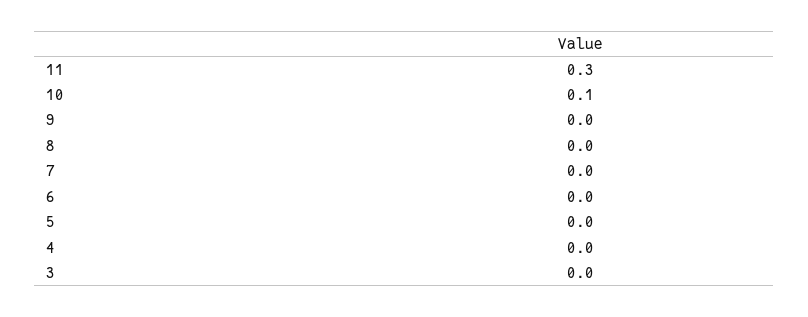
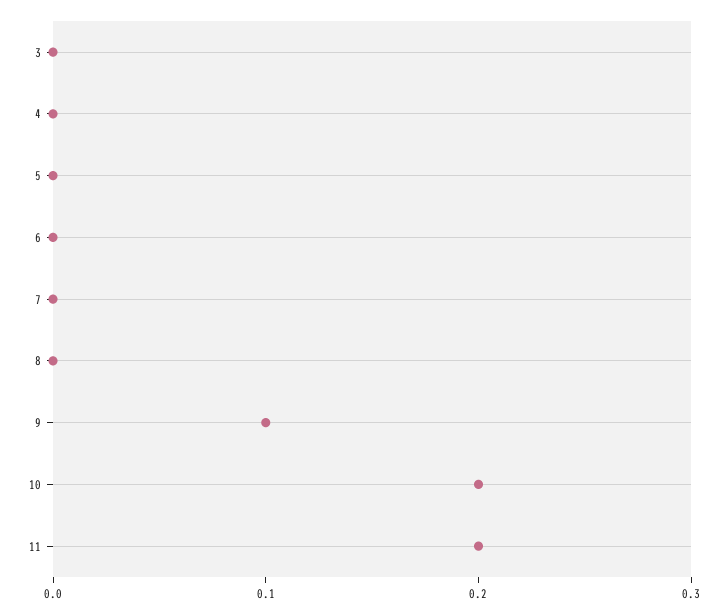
11: 0.3 -> 0.2
10: 0.1 -> 0.2
9: 0 -> 0.1

